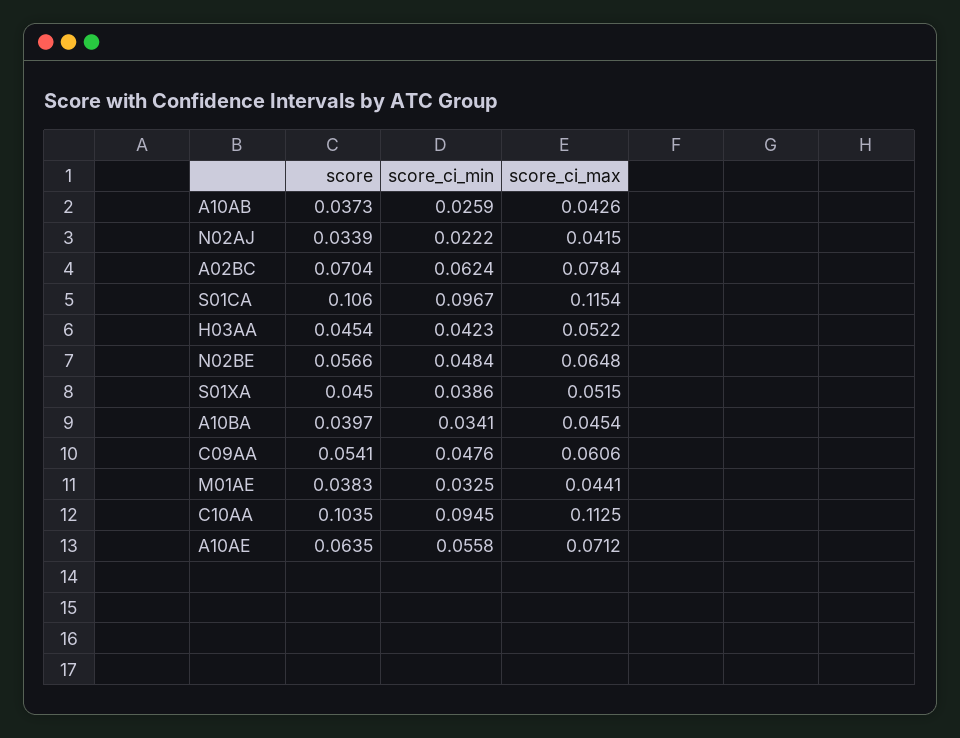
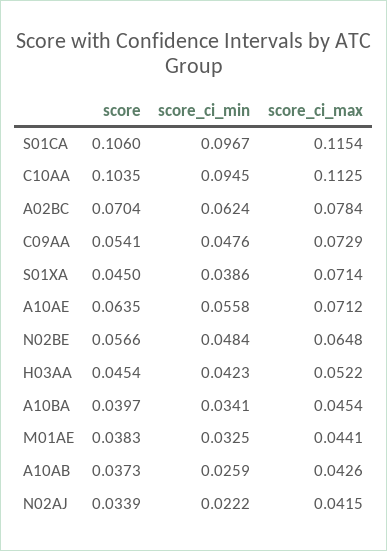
score_ci_max, S01XA: 0.0515 -> 0.0714
score_ci_max, C09AA: 0.0606 -> 0.0729

